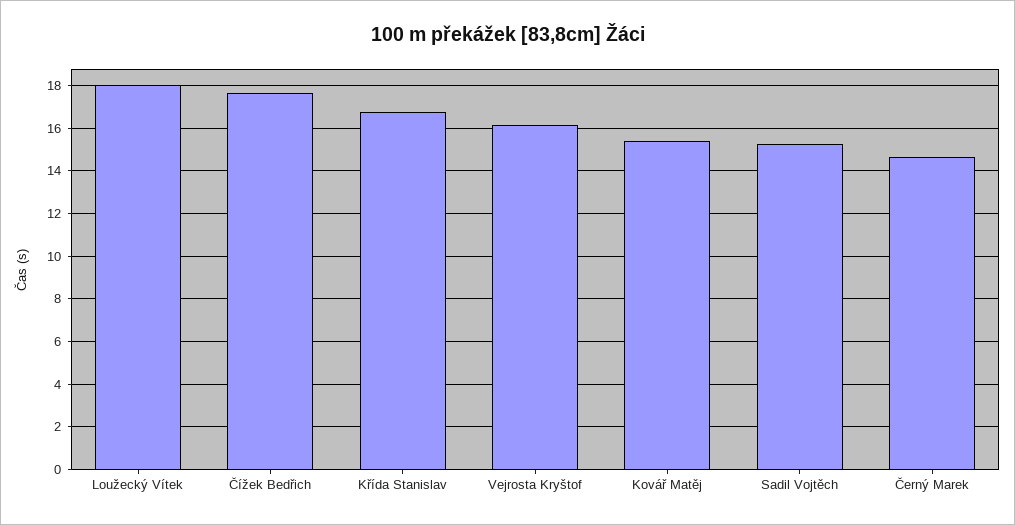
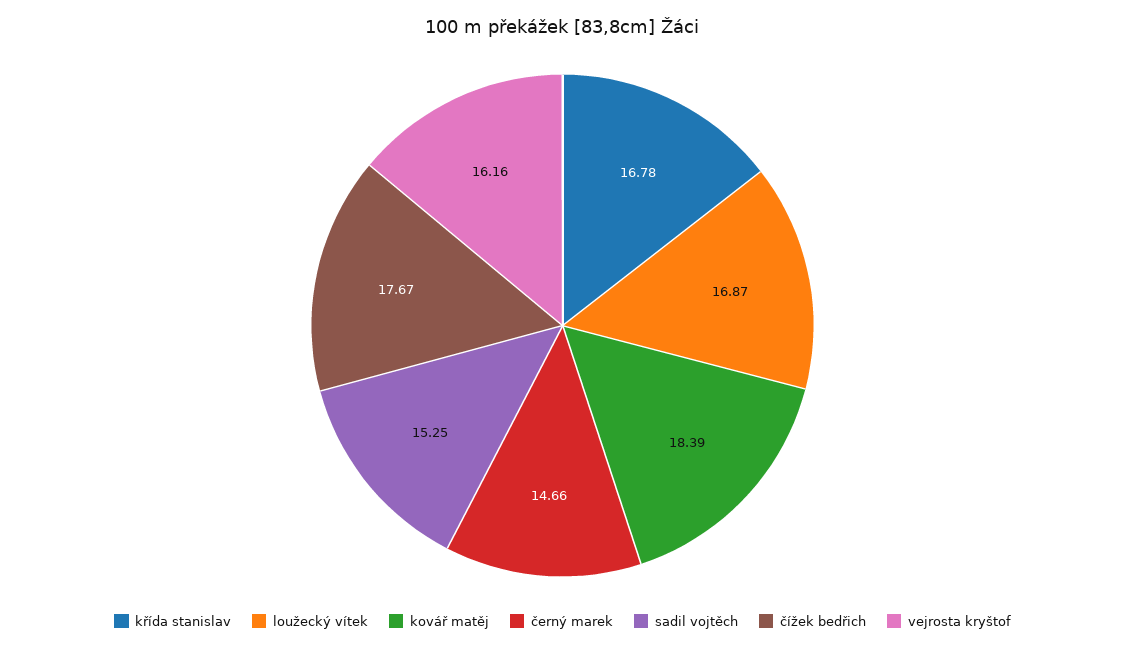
Loužecký Vítek: 18 -> 16.87
Kovář Matěj: 15.5 -> 18.39

